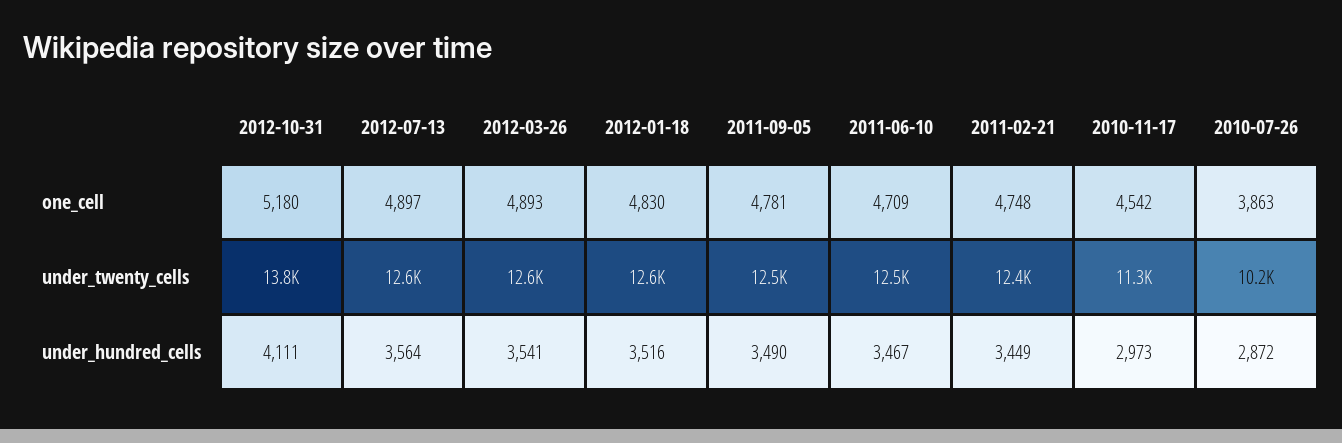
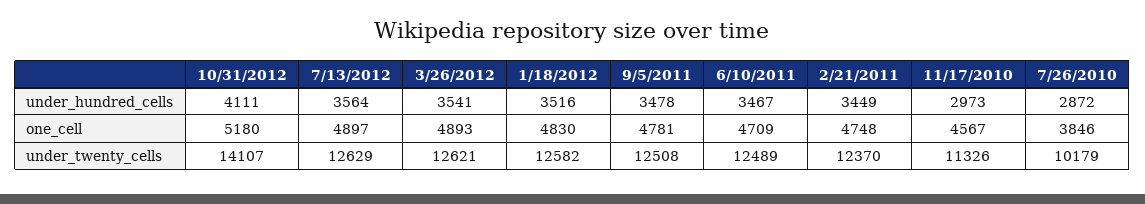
2010-11-17, one_cell: 4542 -> 4567
2010-07-26, one_cell: 3863 -> 3846
2012-10-31, under_twenty_cells: 13800 -> 14107
2011-09-05, under_hundred_cells: 3490 -> 3478

